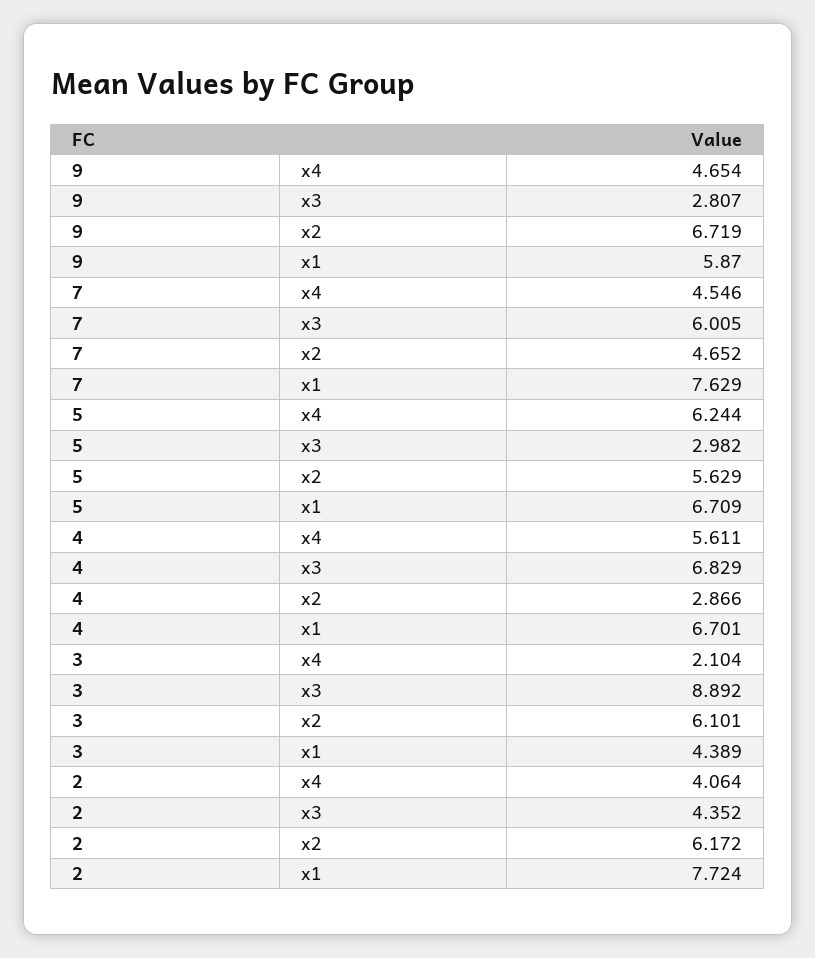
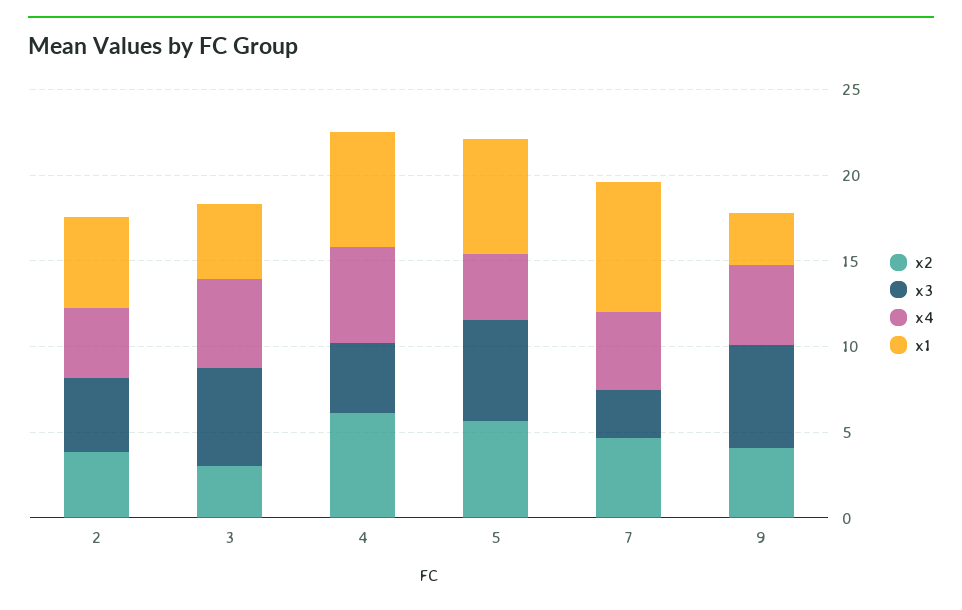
x3, 9: 2.807 -> 6
x2, 9: 6.719 -> 4
x1, 9: 5.87 -> 3
x3, 7: 6.005 -> 3
x4, 5: 6.244 -> 4
x3, 5: 2.982 -> 6
x3, 4: 6.829 -> 4
x2, 4: 2.866 -> 6
x4, 3: 2.104 -> 5
x3, 3: 8.892 -> 6
x2, 3: 6.101 -> 3
x2, 2: 6.172 -> 4
x1, 2: 7.724 -> 5

